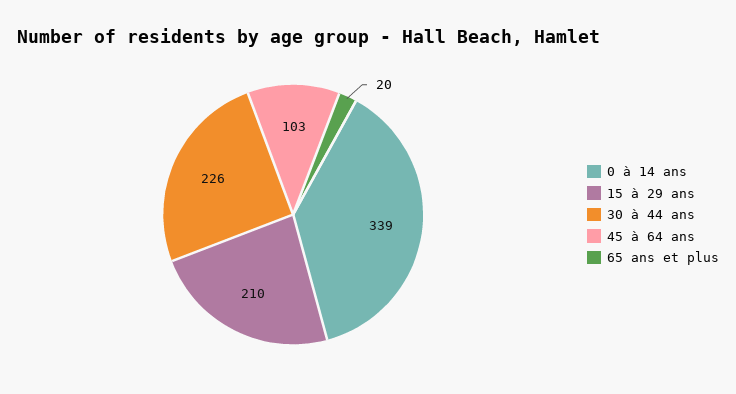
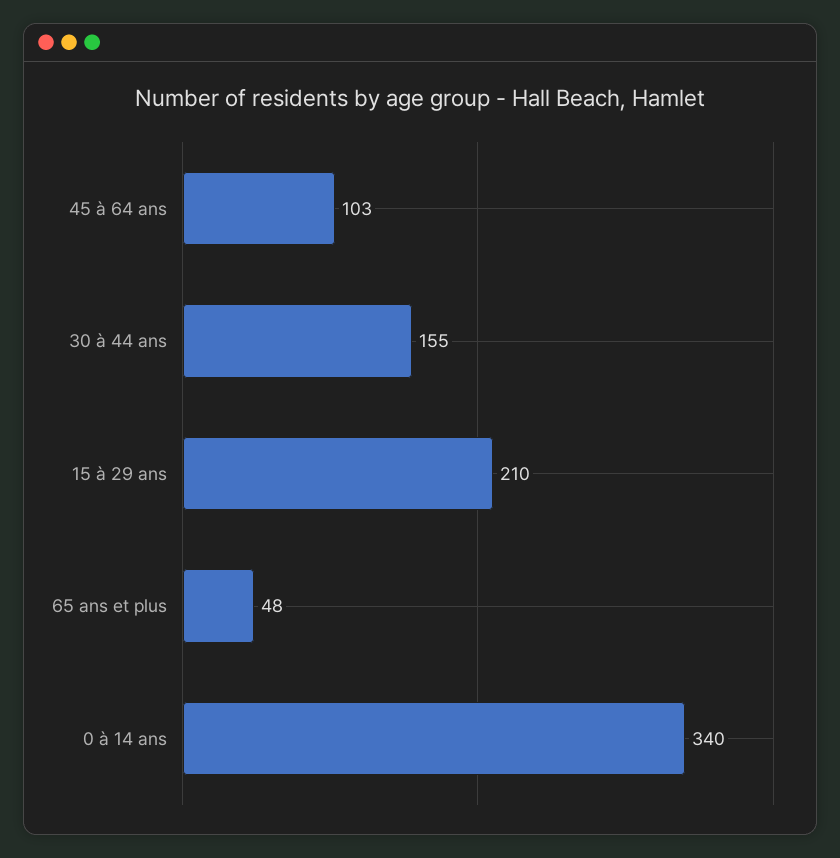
0 à 14 ans: 339 -> 340
30 à 44 ans: 226 -> 155
65 ans et plus: 20 -> 48

